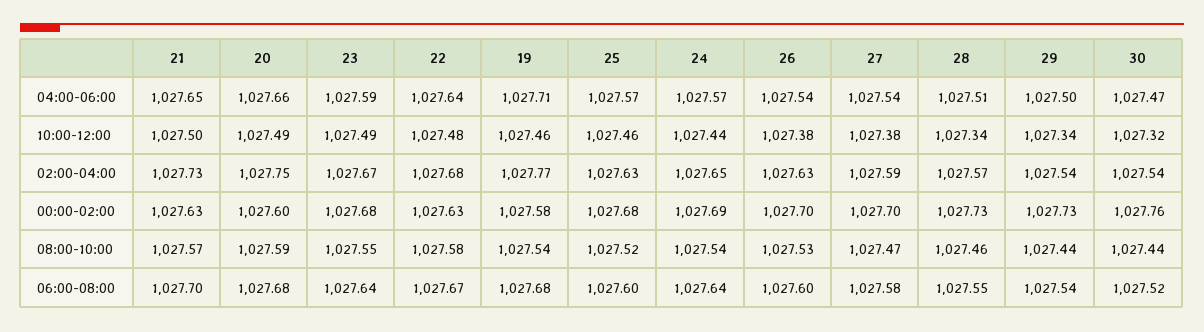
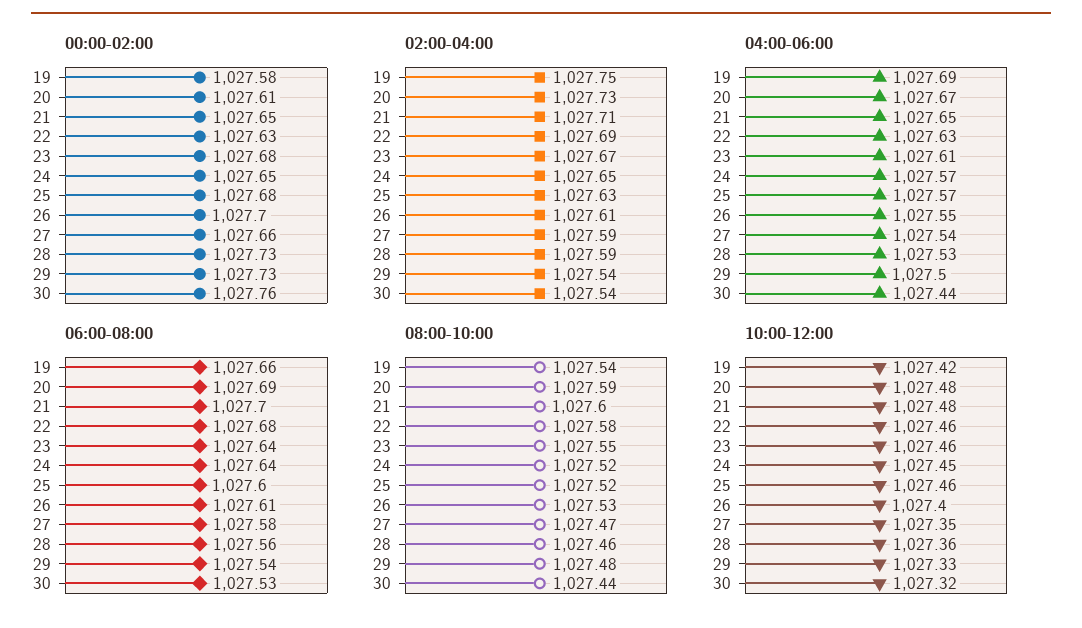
04:00-06:00, 20: 1027.66 -> 1027.67
04:00-06:00, 23: 1027.59 -> 1027.61
04:00-06:00, 22: 1027.64 -> 1027.63
04:00-06:00, 19: 1027.71 -> 1027.69
04:00-06:00, 26: 1027.54 -> 1027.55
04:00-06:00, 28: 1027.51 -> 1027.53
04:00-06:00, 30: 1027.47 -> 1027.44
10:00-12:00, 21: 1027.5 -> 1027.48
10:00-12:00, 20: 1027.49 -> 1027.48
10:00-12:00, 23: 1027.49 -> 1027.46
10:00-12:00, 22: 1027.48 -> 1027.46
10:00-12:00, 19: 1027.46 -> 1027.42
10:00-12:00, 24: 1027.44 -> 1027.45
10:00-12:00, 26: 1027.38 -> 1027.4
10:00-12:00, 27: 1027.38 -> 1027.35
10:00-12:00, 28: 1027.34 -> 1027.36
10:00-12:00, 29: 1027.34 -> 1027.33
02:00-04:00, 21: 1027.73 -> 1027.71
02:00-04:00, 20: 1027.75 -> 1027.73
02:00-04:00, 22: 1027.68 -> 1027.69
02:00-04:00, 19: 1027.77 -> 1027.75
02:00-04:00, 26: 1027.63 -> 1027.61
02:00-04:00, 28: 1027.57 -> 1027.59
00:00-02:00, 21: 1027.63 -> 1027.65
00:00-02:00, 20: 1027.6 -> 1027.61
00:00-02:00, 24: 1027.69 -> 1027.65
00:00-02:00, 27: 1027.7 -> 1027.66
08:00-10:00, 21: 1027.57 -> 1027.6
08:00-10:00, 24: 1027.54 -> 1027.52
08:00-10:00, 29: 1027.44 -> 1027.48
06:00-08:00, 20: 1027.68 -> 1027.69
06:00-08:00, 22: 1027.67 -> 1027.68
06:00-08:00, 19: 1027.68 -> 1027.66
06:00-08:00, 26: 1027.6 -> 1027.61
06:00-08:00, 28: 1027.55 -> 1027.56
06:00-08:00, 30: 1027.52 -> 1027.53

